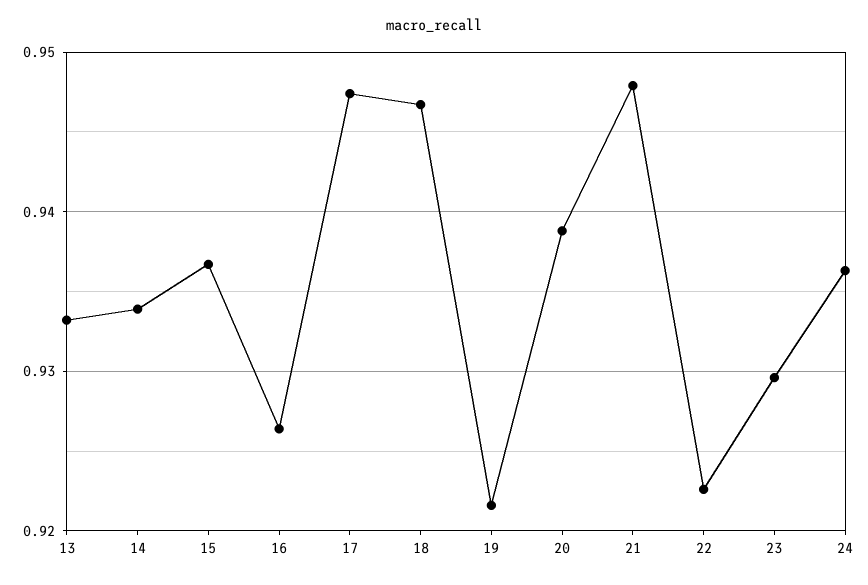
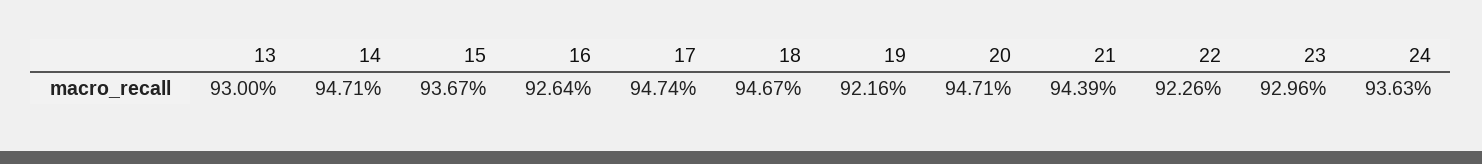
13: 0.933 -> 0.93
14: 0.934 -> 0.9471
20: 0.939 -> 0.9471
21: 0.948 -> 0.9439

